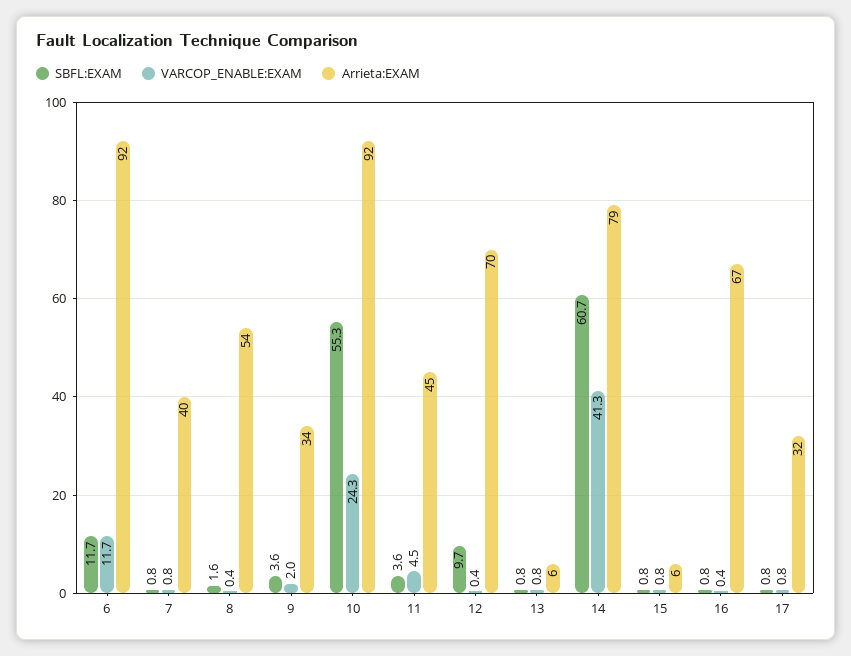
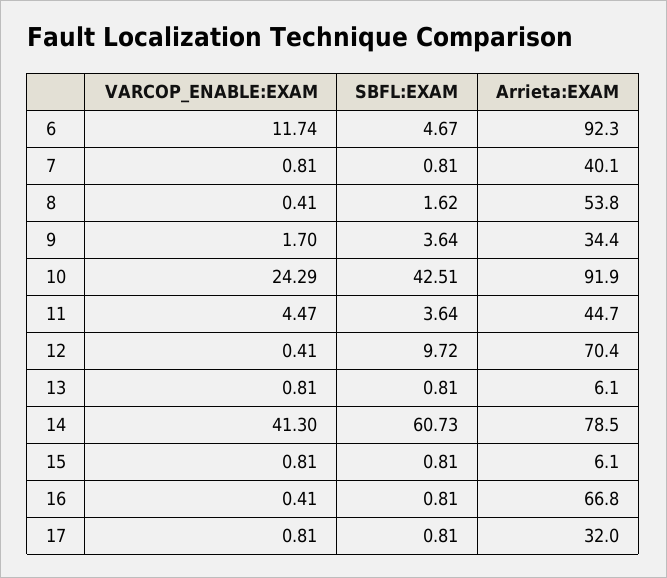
SBFL:EXAM, 6: 11.7 -> 4.67
VARCOP_ENABLE:EXAM, 9: 2 -> 1.7
SBFL:EXAM, 10: 55.3 -> 42.51

